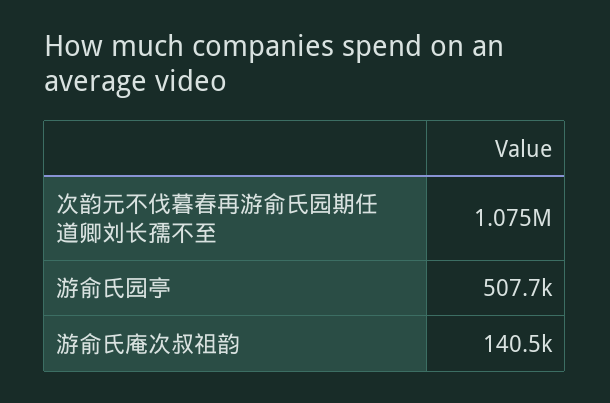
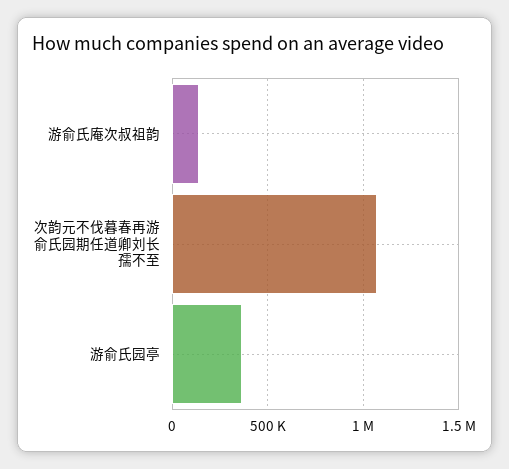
游俞氏园亭: 507700 -> 350000

